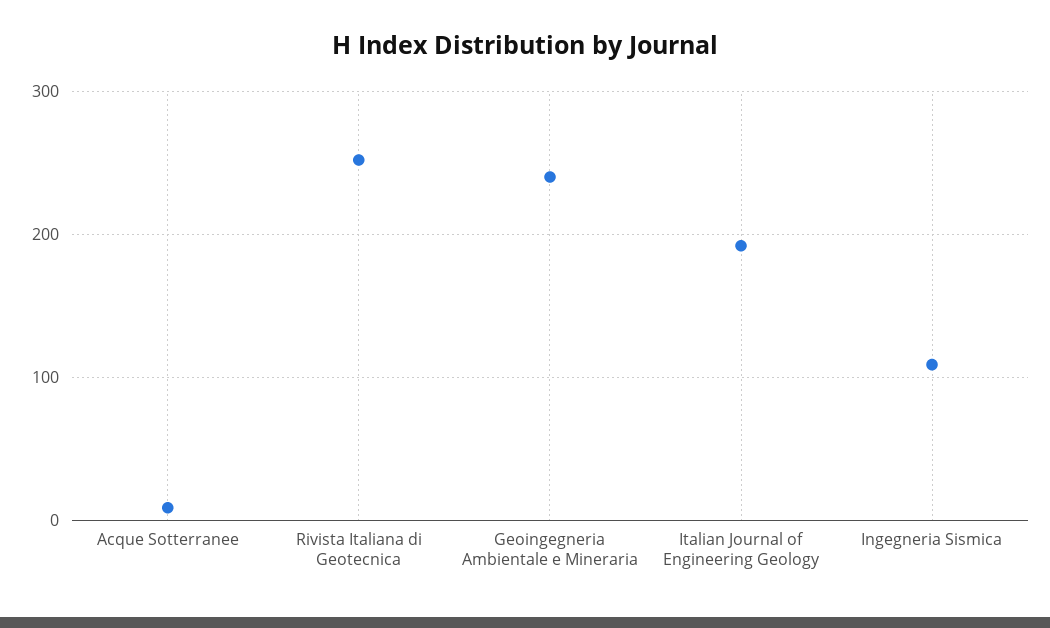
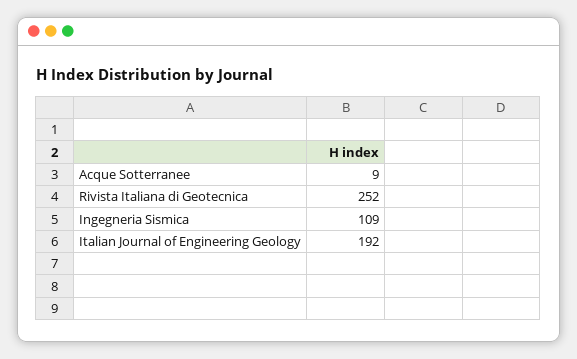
Geoingegneria Ambientale e Mineraria: 240 -> none

